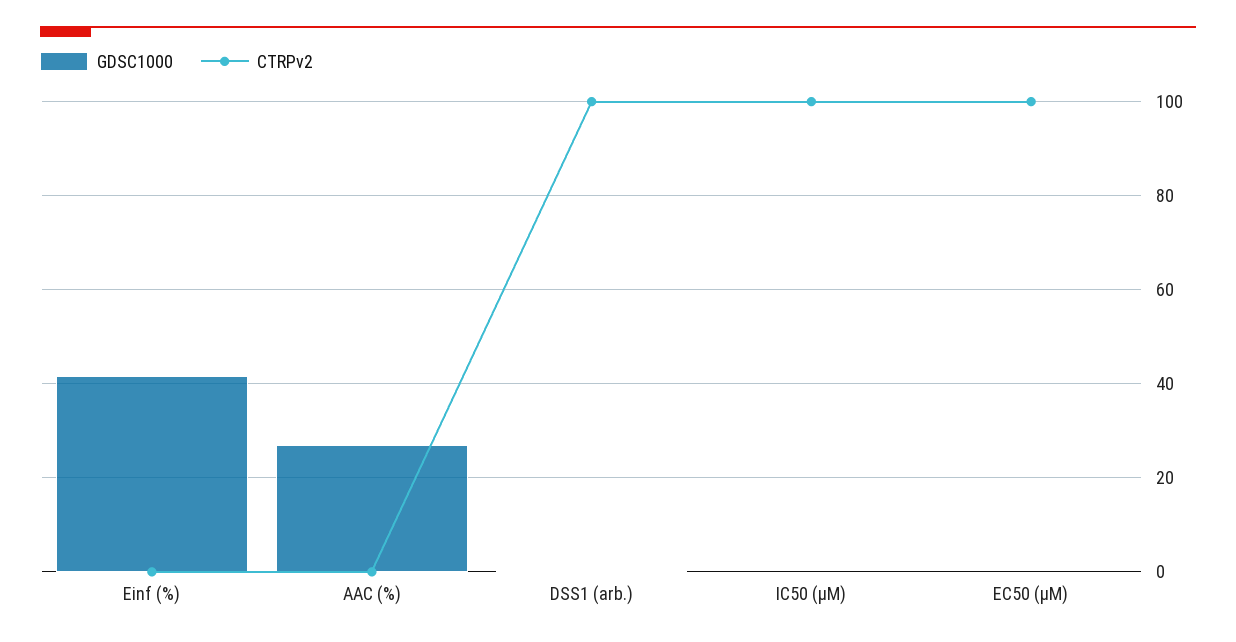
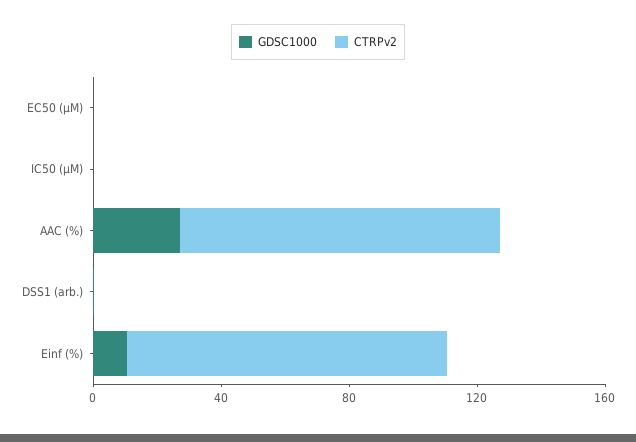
GDSC1000, Einf (%): 42 -> 10
CTRPv2, Einf (%): 0 -> 100
CTRPv2, AAC (%): 0 -> 100
CTRPv2, DSS1 (arb.): 100 -> 0
CTRPv2, IC50 (µM): 100 -> 0
CTRPv2, EC50 (µM): 100 -> 0

